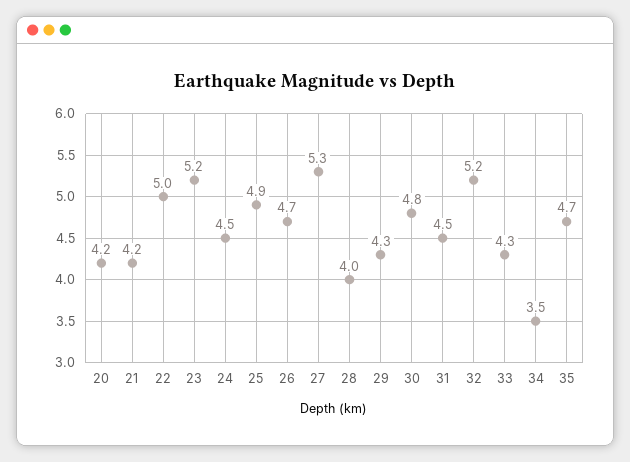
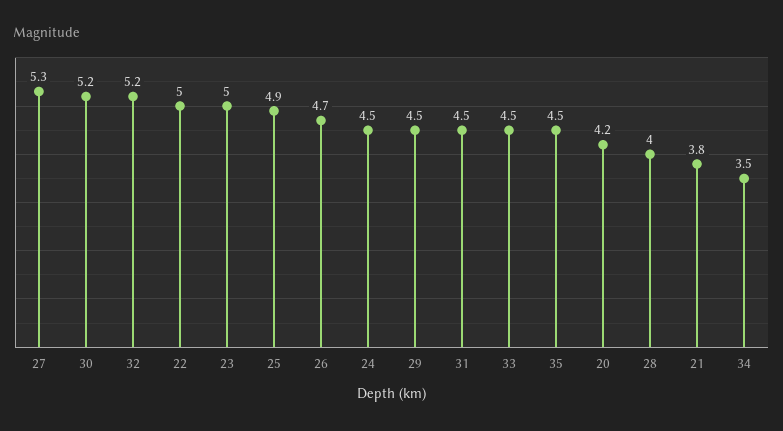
21: 4.2 -> 3.8
23: 5.2 -> 5
29: 4.3 -> 4.5
30: 4.8 -> 5.2
33: 4.3 -> 4.5
35: 4.7 -> 4.5

